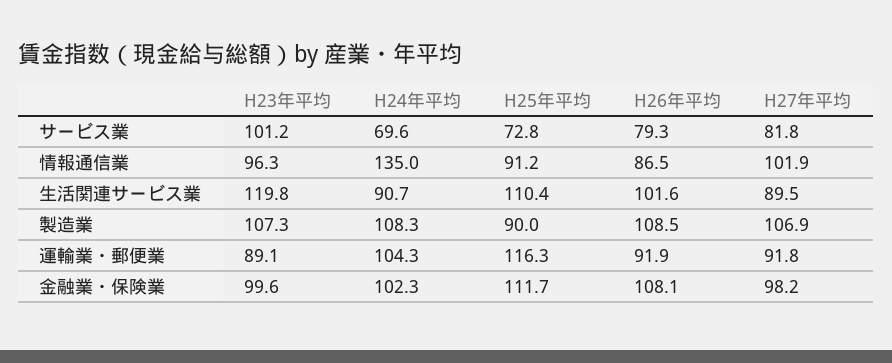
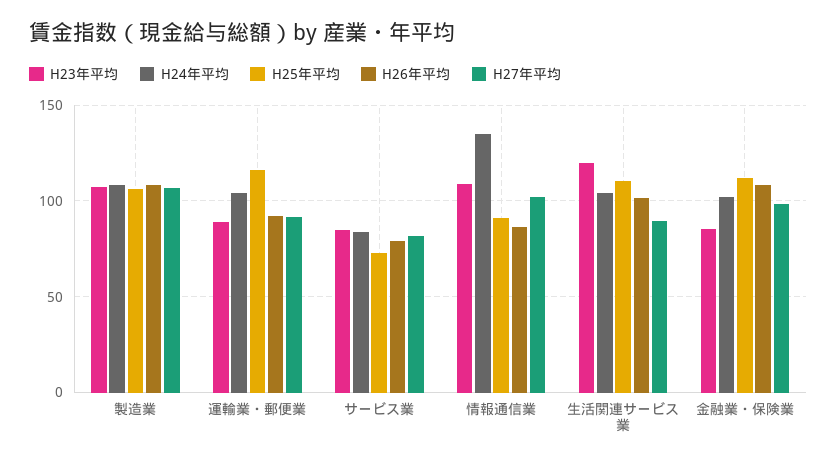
H23年平均, サービス業: 101.2 -> 85
H24年平均, サービス業: 69.6 -> 85
H23年平均, 情報通信業: 96.3 -> 110
H24年平均, 生活関連サービス業: 90.7 -> 105
H25年平均, 製造業: 90 -> 105
H23年平均, 金融業・保険業: 99.6 -> 85

